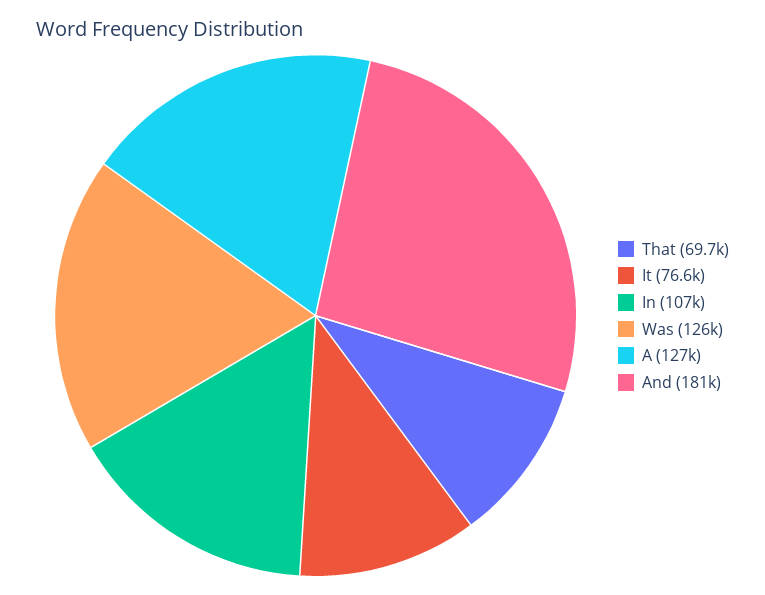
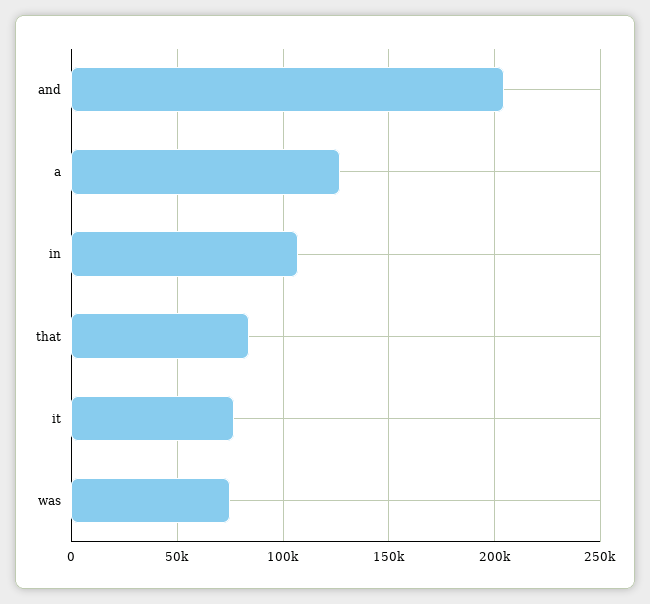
That: 69700 -> 85000
Was: 126000 -> 75000
And: 181000 -> 205000

